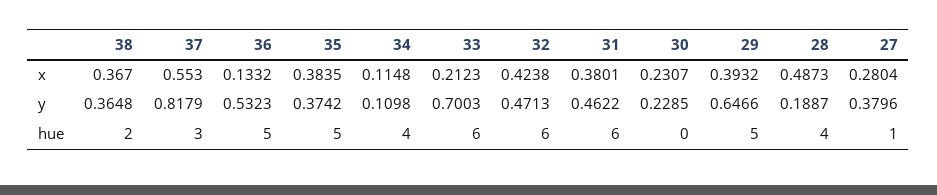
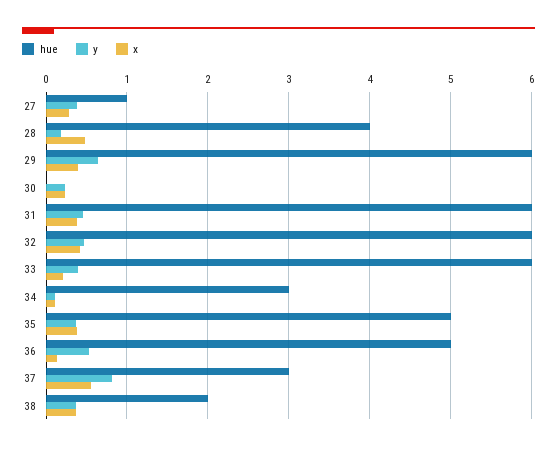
y, 33: 0.7003 -> 0.4
hue, 34: 4 -> 3
hue, 29: 5 -> 6

